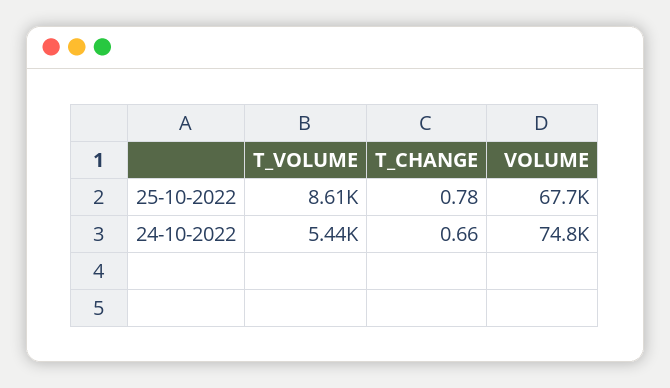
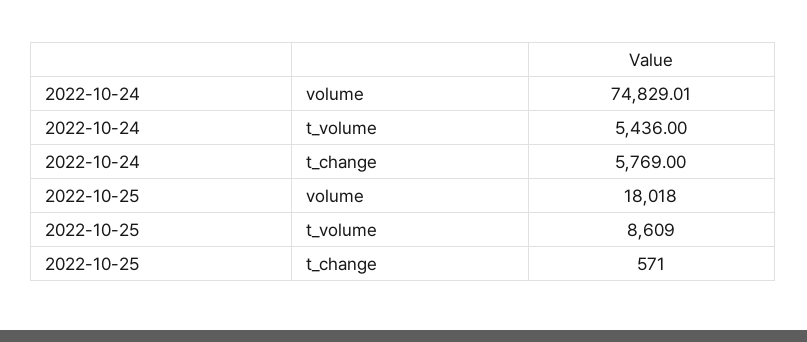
T_CHANGE, 25-10-2022: 0.78 -> 571
VOLUME, 25-10-2022: 67700 -> 18018
T_CHANGE, 24-10-2022: 0.66 -> 5769

